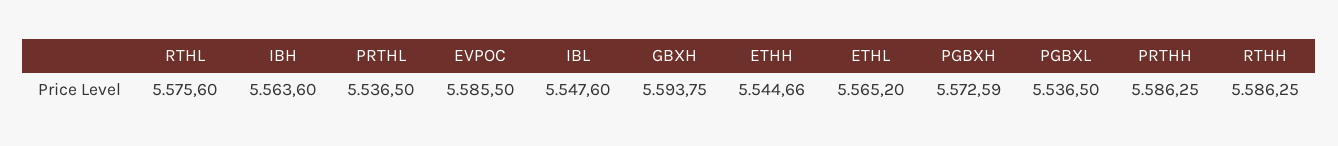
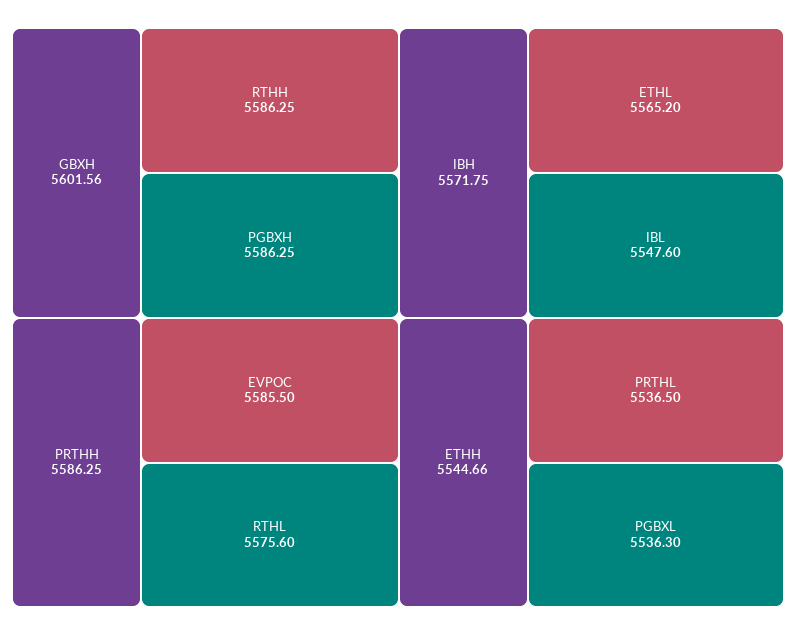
IBH: 5563.6 -> 5571.75
GBXH: 5593.75 -> 5601.56
PGBXH: 5572.59 -> 5586.25
PGBXL: 5536.5 -> 5536.3

